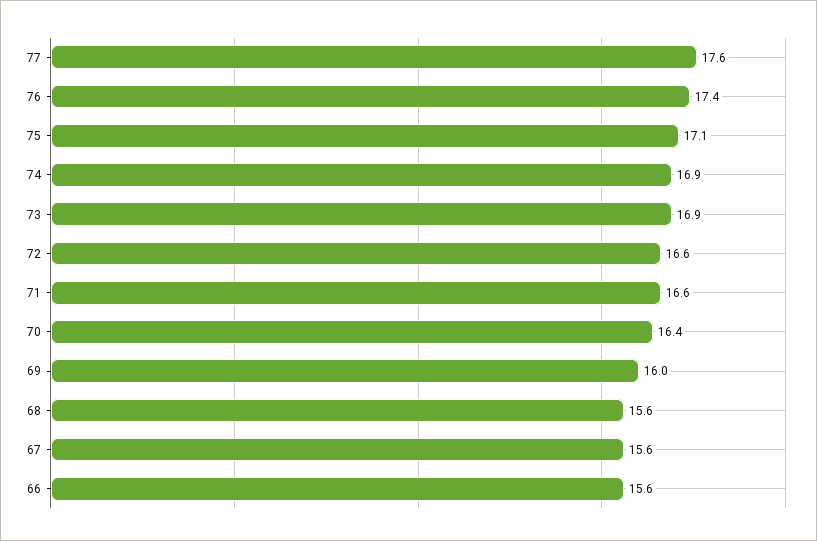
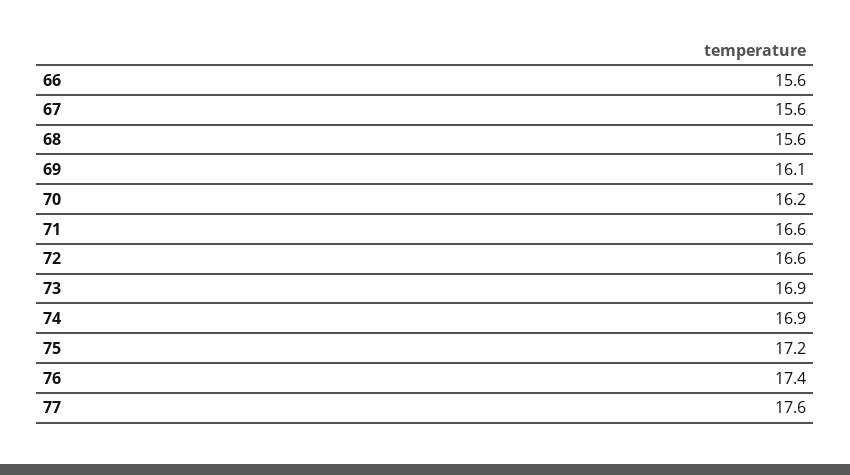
75: 17.1 -> 17.2
70: 16.4 -> 16.2
69: 16 -> 16.1

